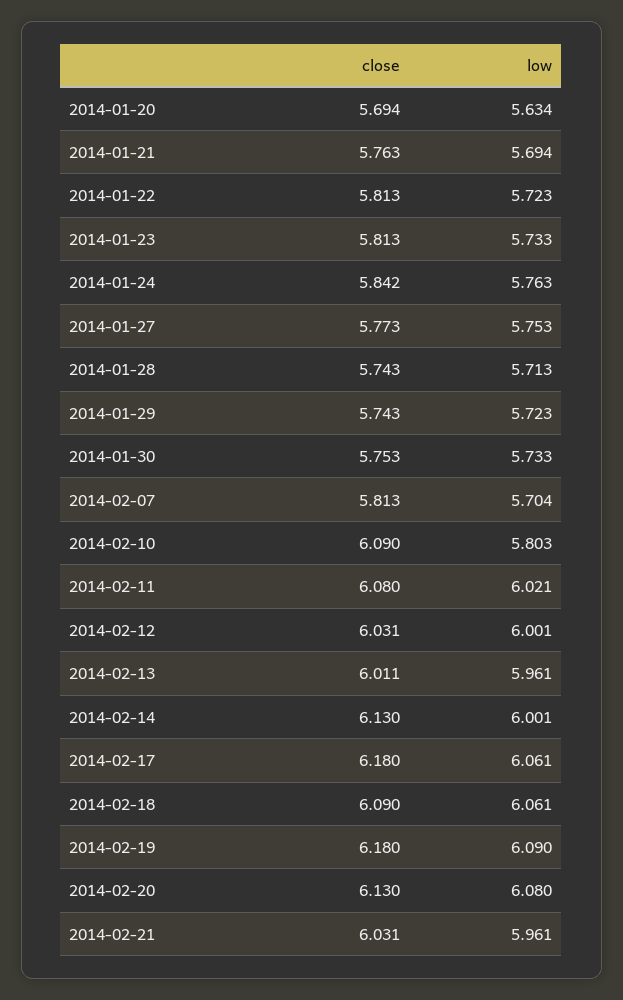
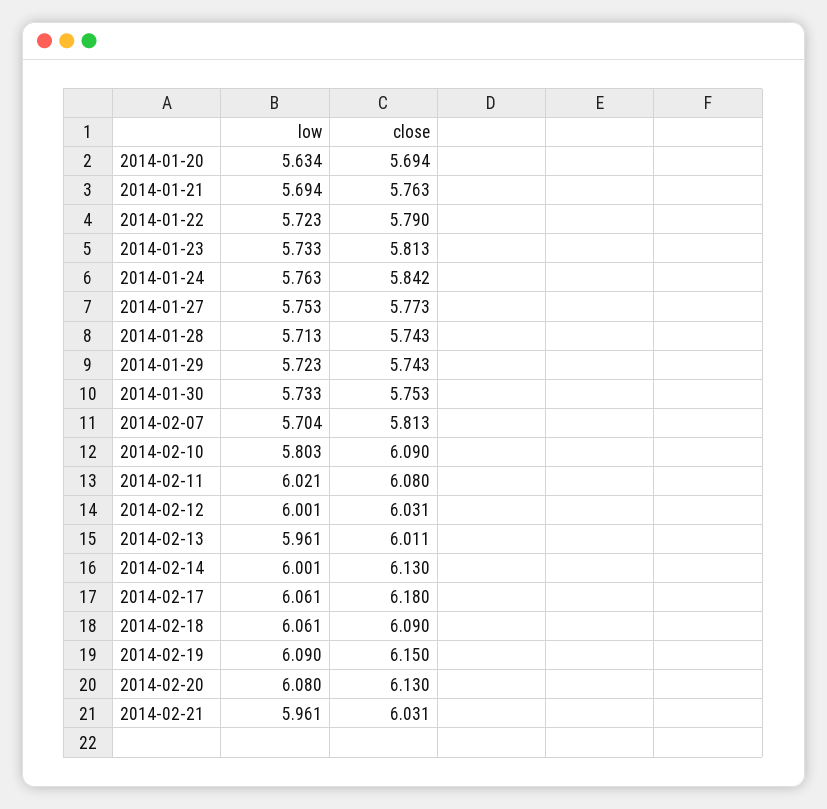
close, 2014-01-22: 5.813 -> 5.79
close, 2014-02-19: 6.18 -> 6.15

